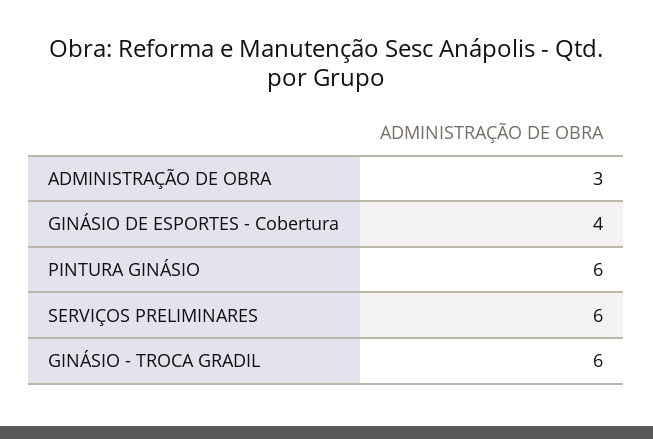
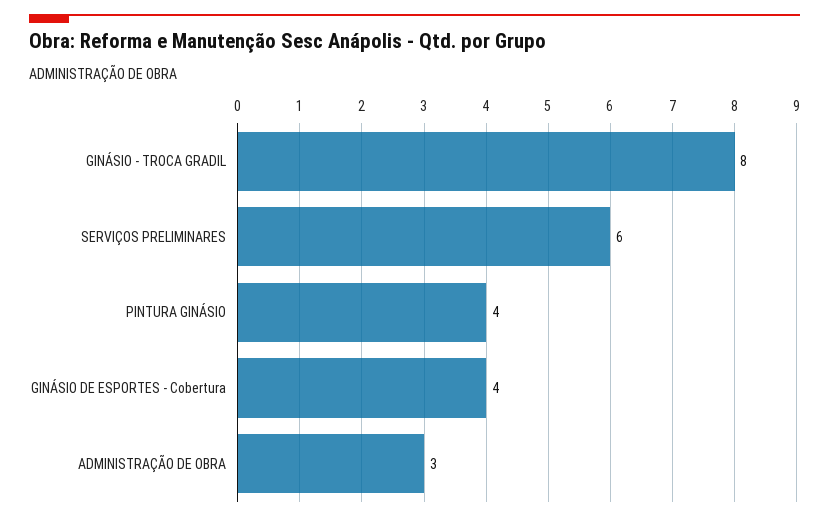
PINTURA GINÁSIO: 6 -> 4
GINÁSIO - TROCA GRADIL: 6 -> 8

